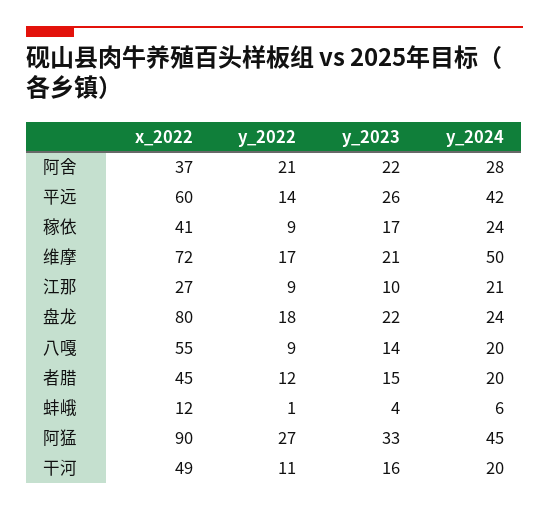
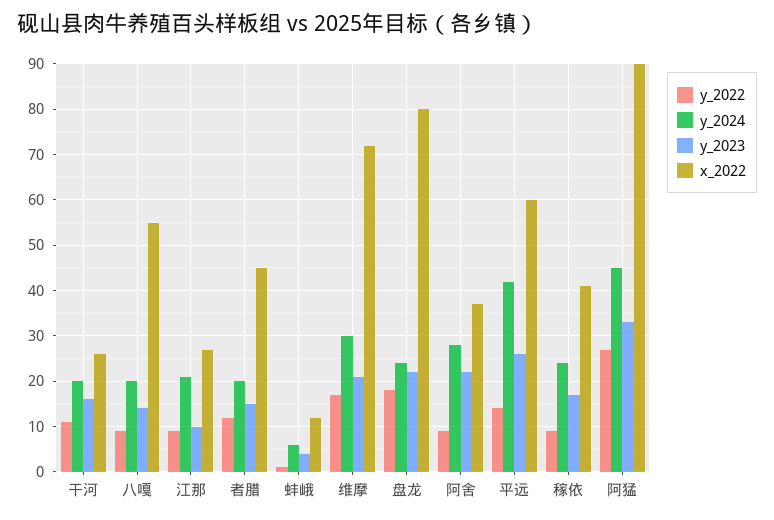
y_2022, 阿舍: 21 -> 10
y_2024, 维摩: 50 -> 30
x_2022, 干河: 49 -> 25

